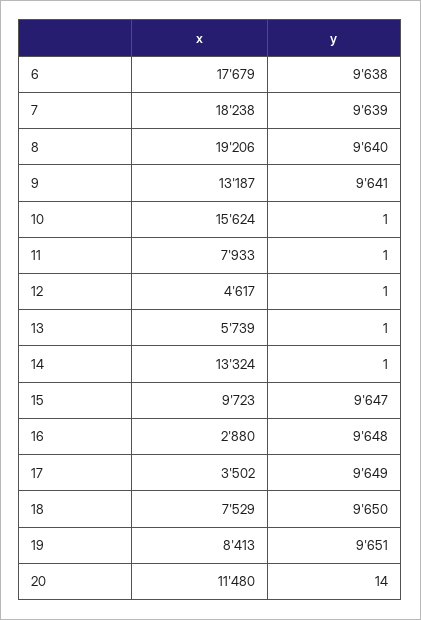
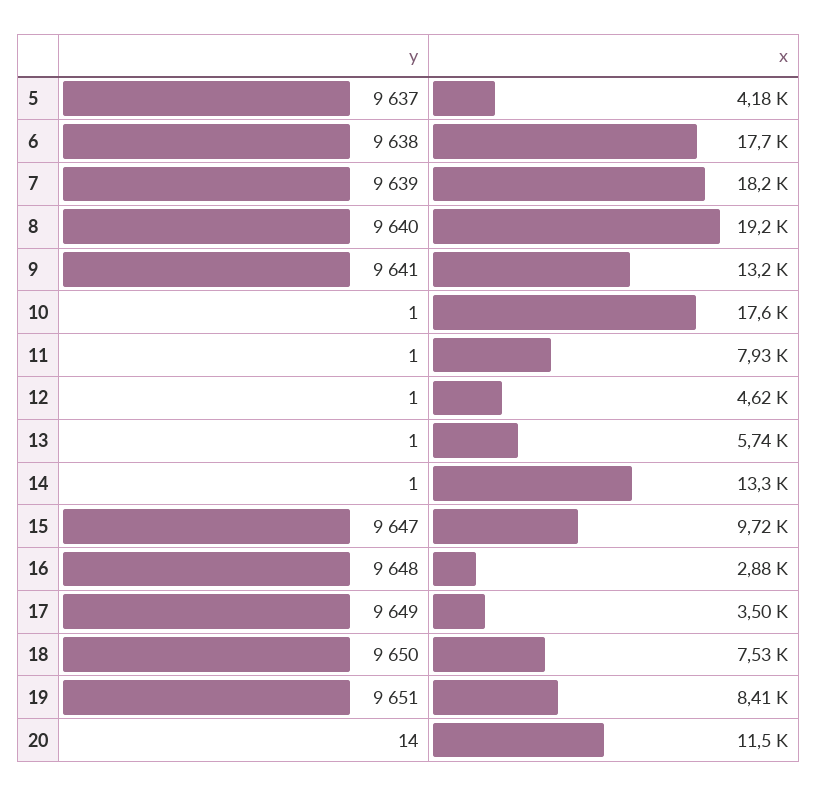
x, 10: 15624 -> 17600
y, 5: none -> 9637
x, 5: none -> 4180

